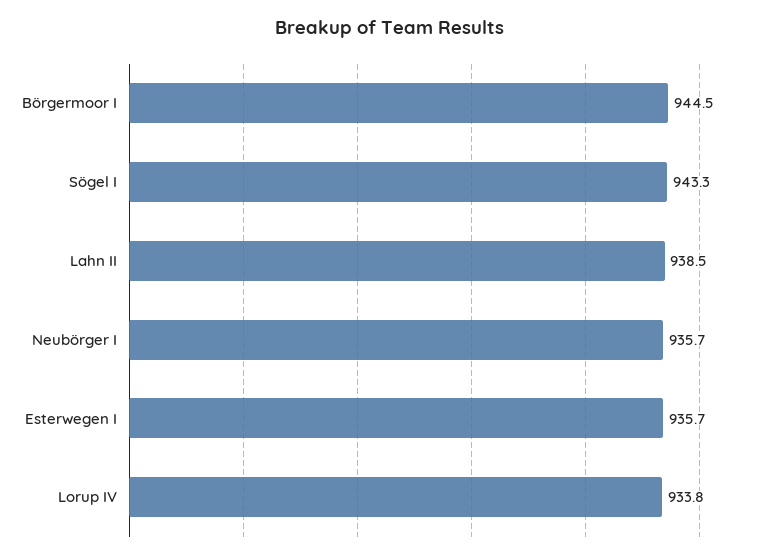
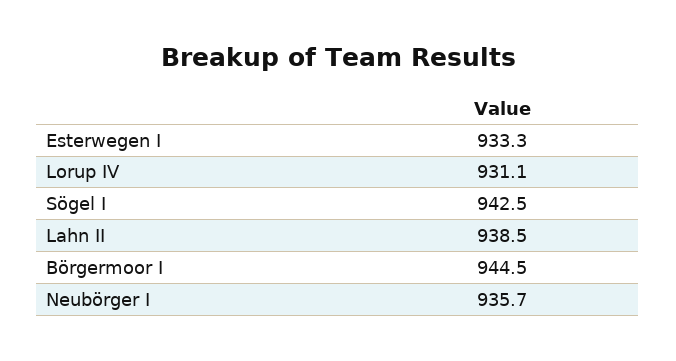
Sögel I: 943.3 -> 942.5
Esterwegen I: 935.7 -> 933.3
Lorup IV: 933.8 -> 931.1

